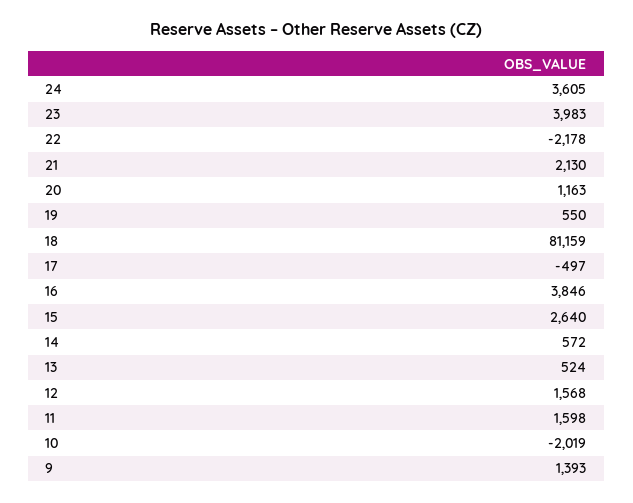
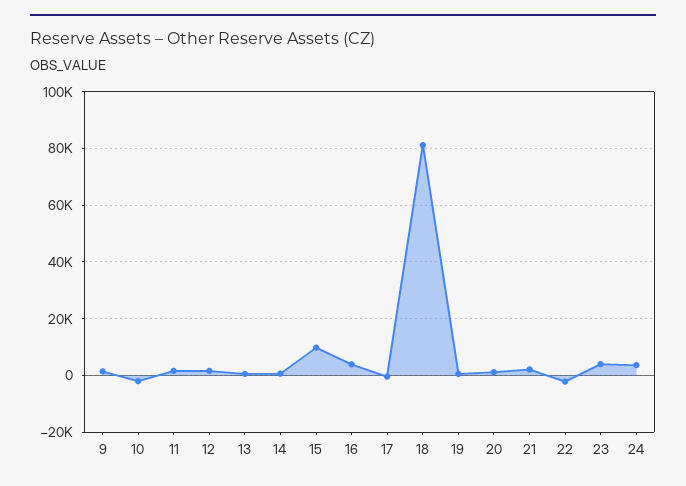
15: 2640 -> 10000

